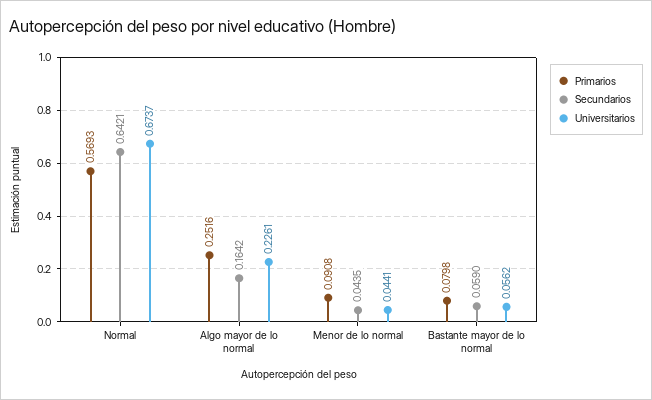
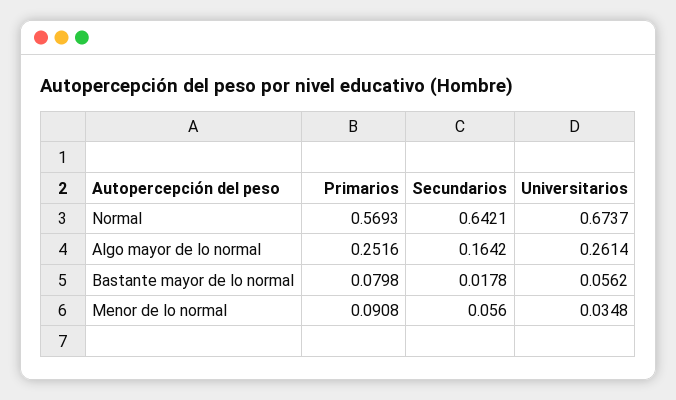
Universitarios, Algo mayor de lo normal: 0.2261 -> 0.2614
Secundarios, Menor de lo normal: 0.0435 -> 0.056
Universitarios, Menor de lo normal: 0.0441 -> 0.0348
Secundarios, Bastante mayor de lo normal: 0.059 -> 0.0178

